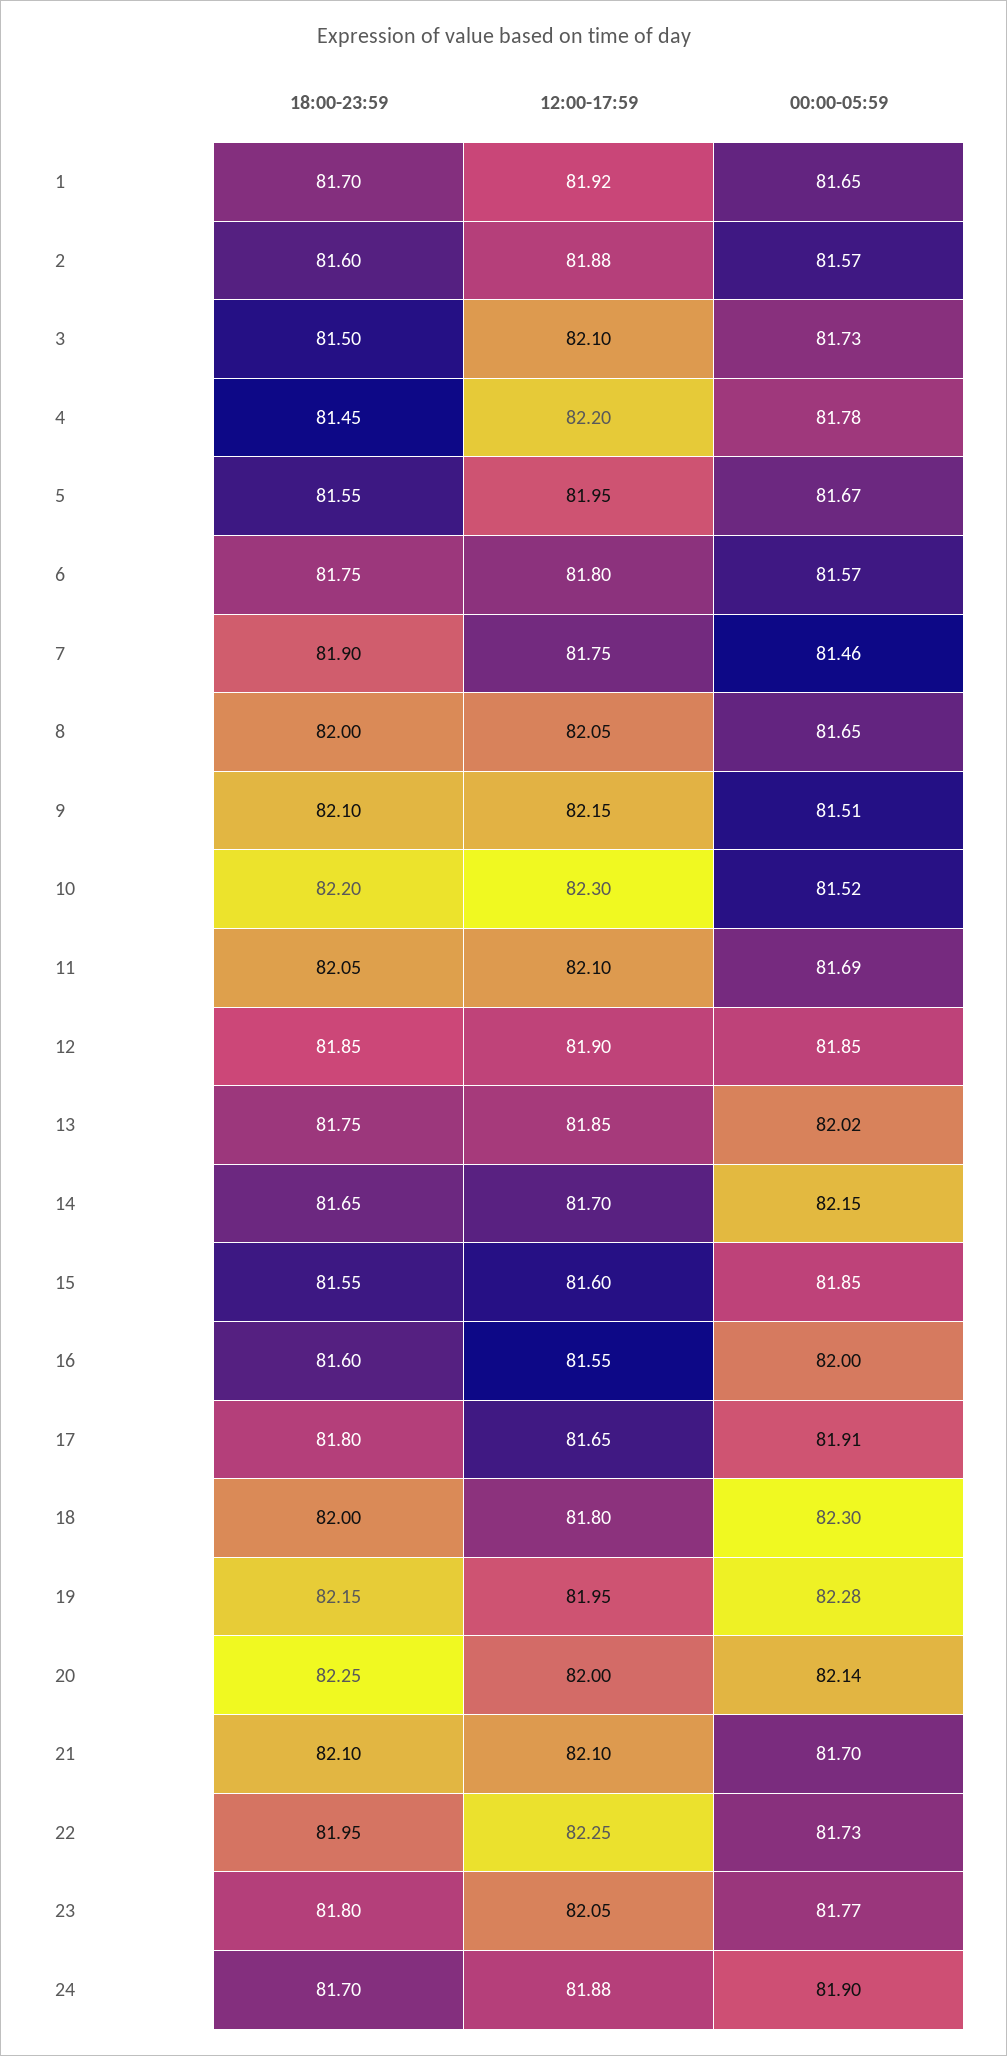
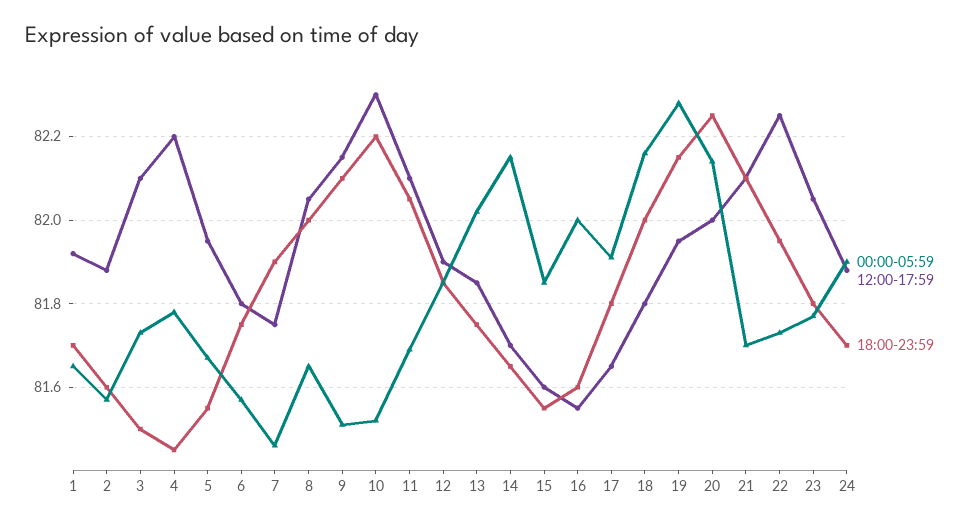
00:00-05:59, 18: 82.3 -> 82.15

